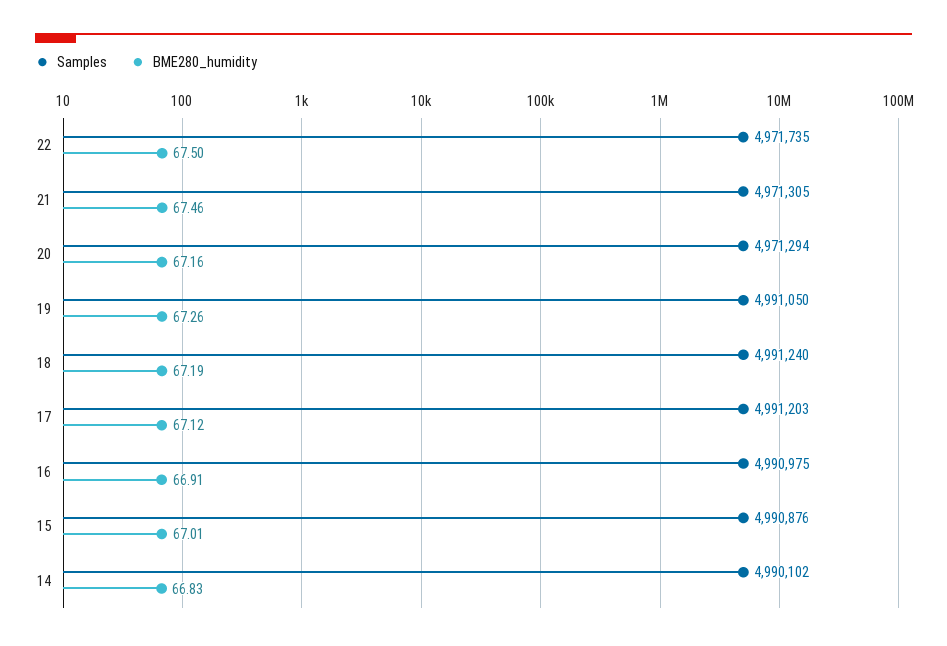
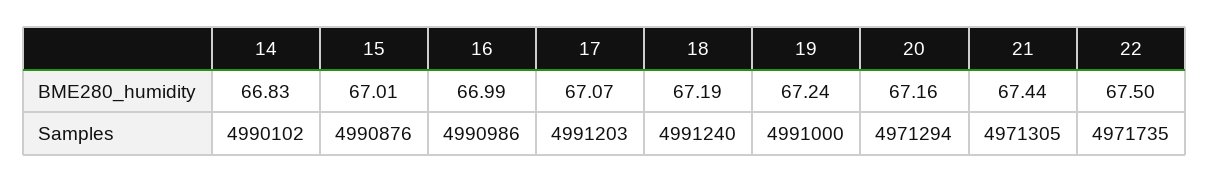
BME280_humidity, 21: 67.46 -> 67.44
Samples, 19: 4991050 -> 4991000
BME280_humidity, 19: 67.26 -> 67.24
BME280_humidity, 17: 67.12 -> 67.07
Samples, 16: 4990975 -> 4990986
BME280_humidity, 16: 66.91 -> 66.99

